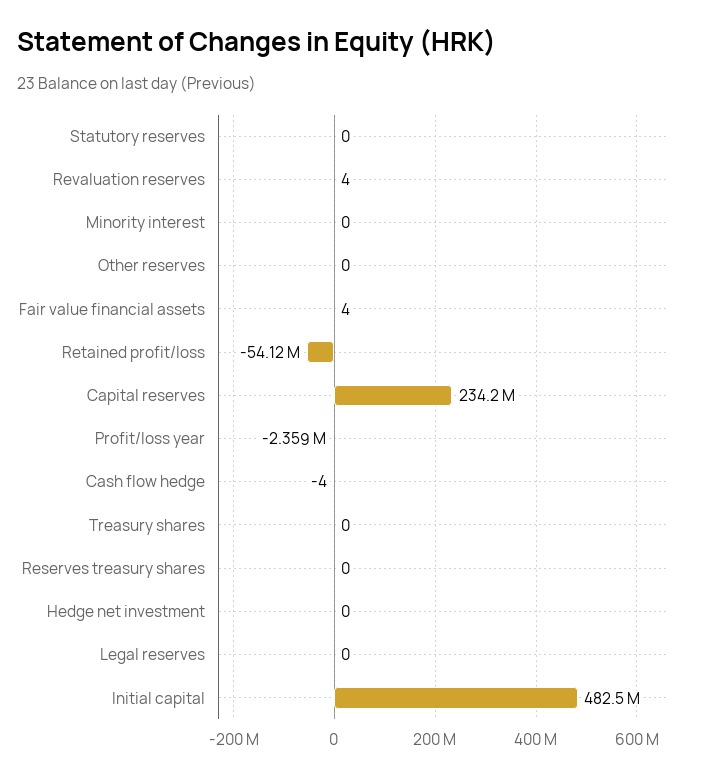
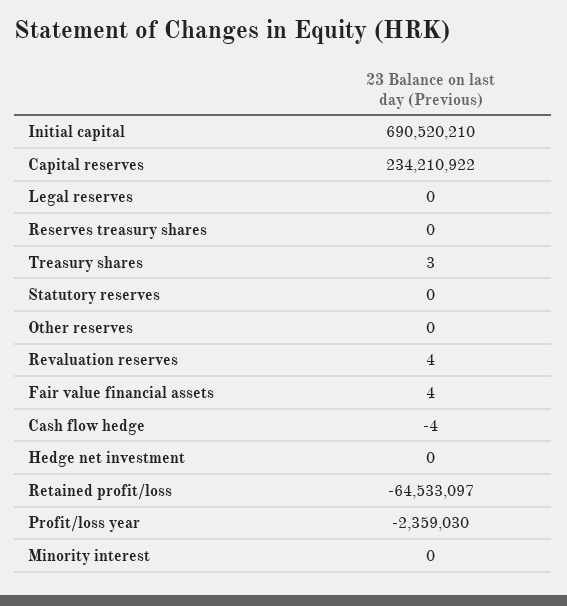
Retained profit/loss: -54120000 -> -64533097
Treasury shares: 0 -> 3
Initial capital: 482500000 -> 690520210

